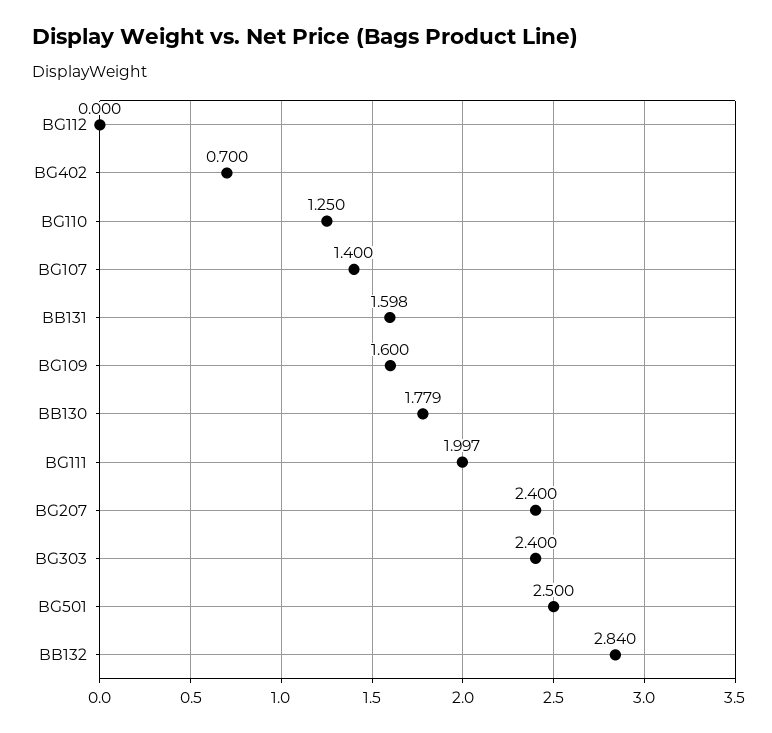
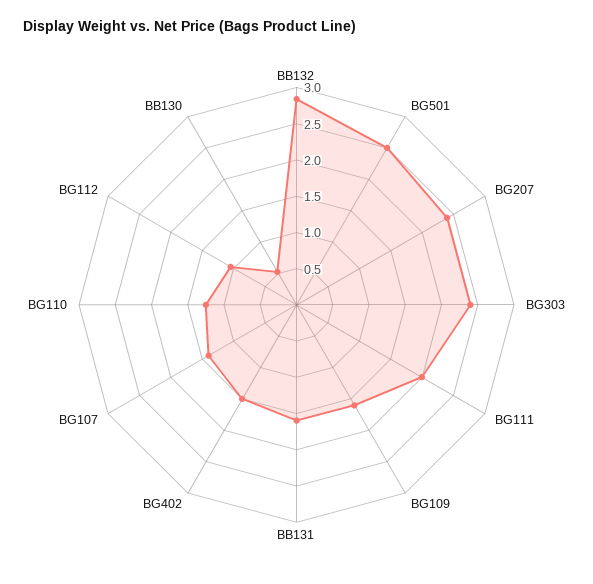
BG112: 0 -> 1
BG402: 0.7 -> 1.5
BB130: 1.779 -> 0.5

